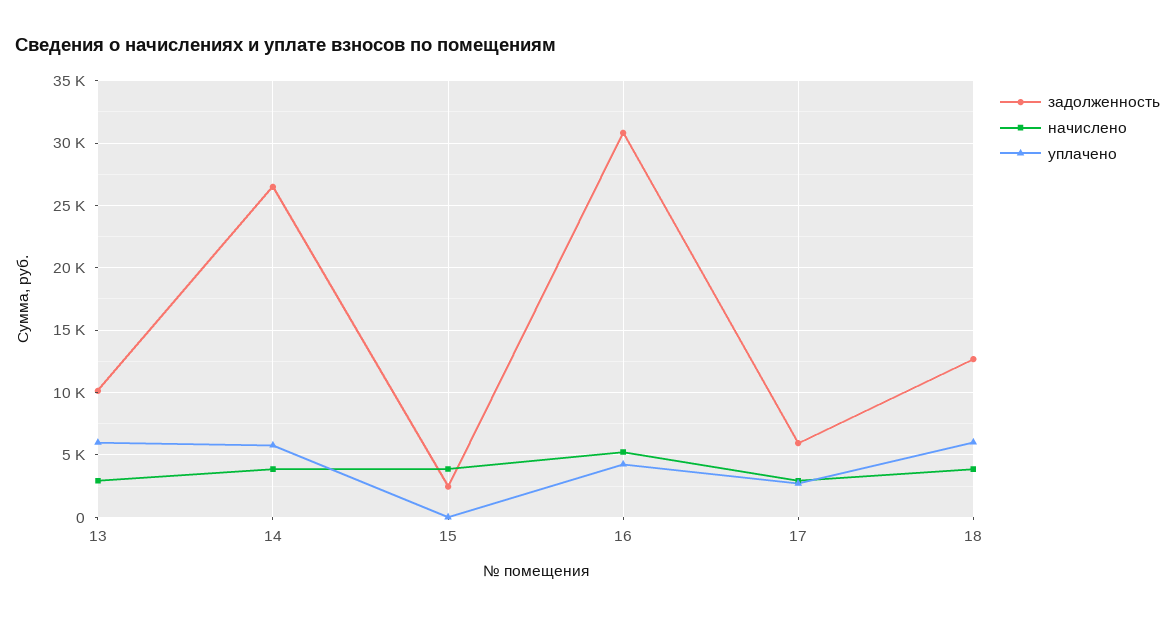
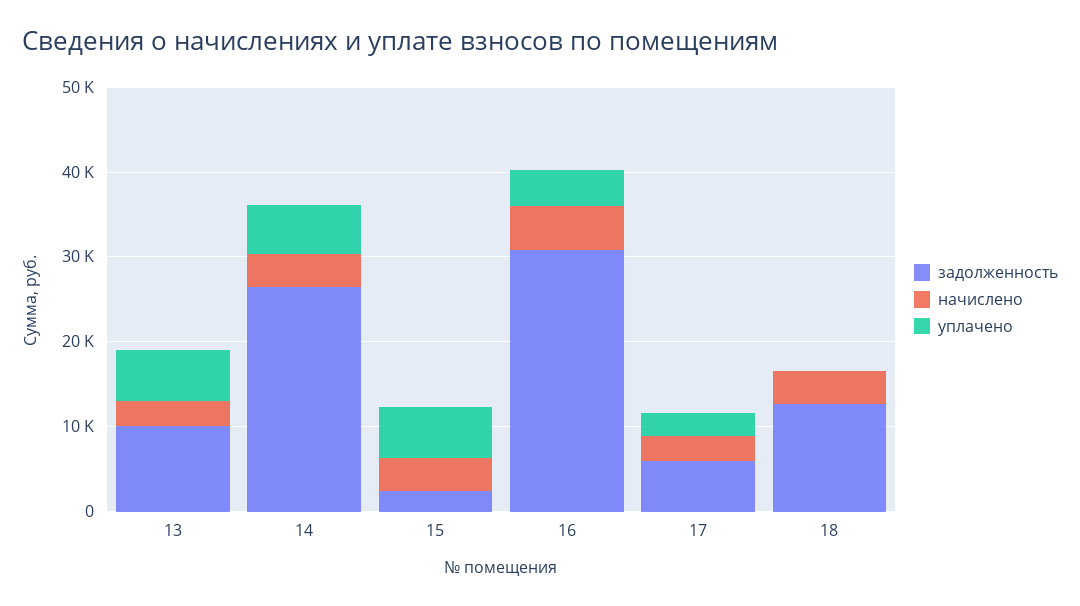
уплачено, 15: 0 -> 6000
уплачено, 18: 6000 -> 0

